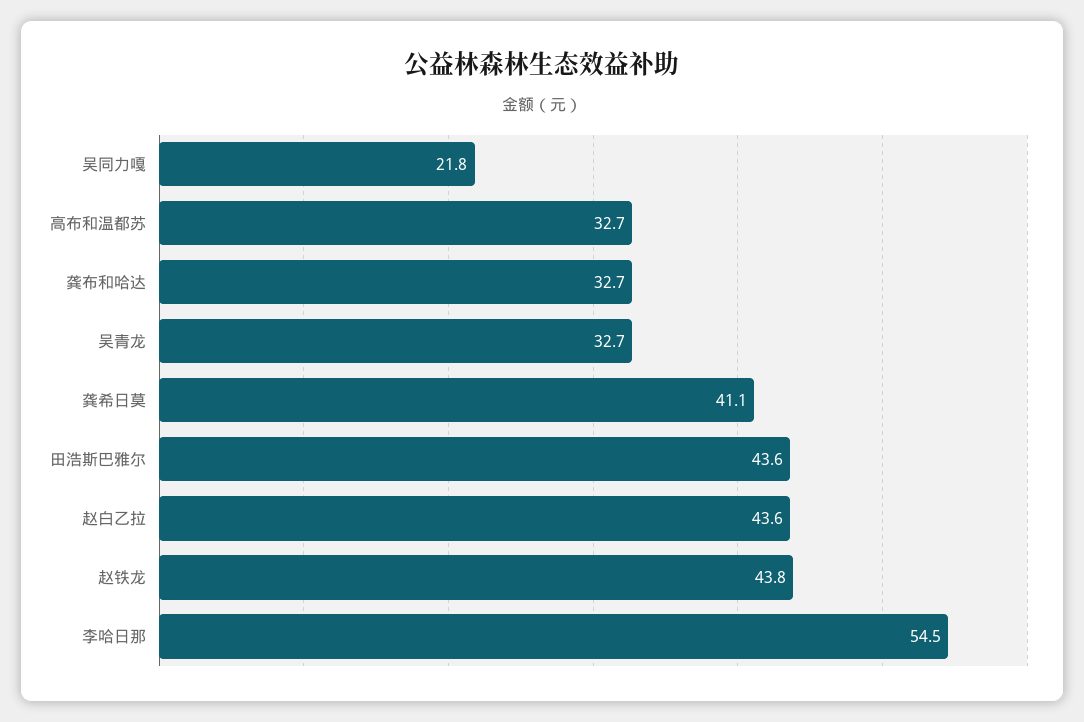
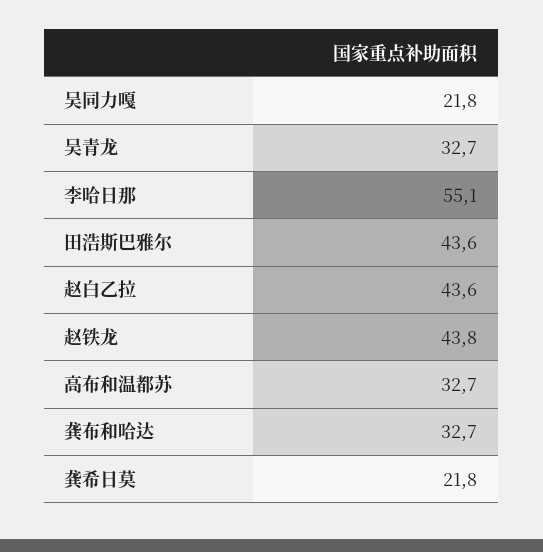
龚希日莫: 41.1 -> 21.8
李哈日那: 54.5 -> 55.1

